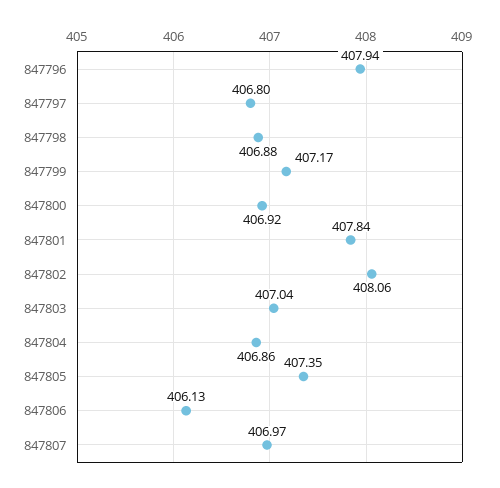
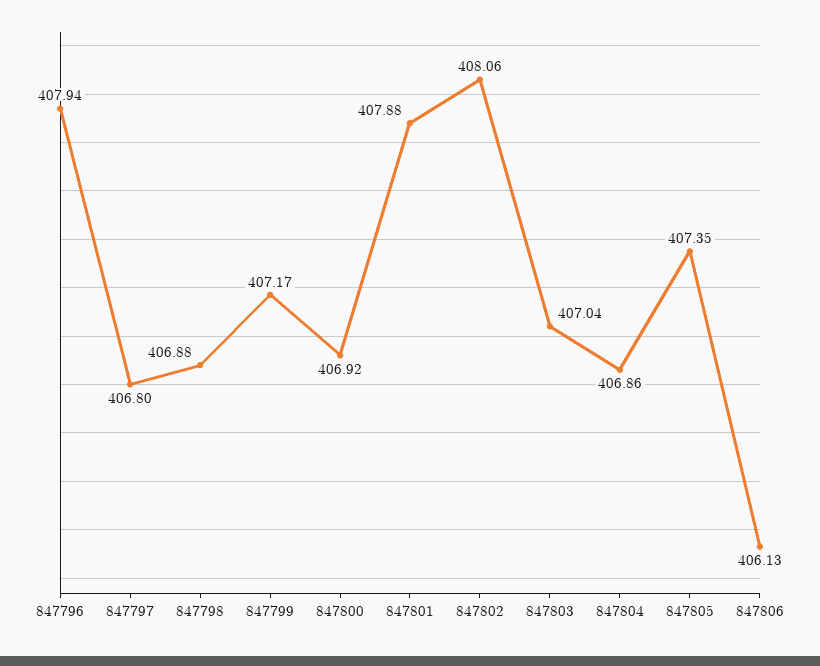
847801: 407.84 -> 407.88
847807: 406.97 -> none

